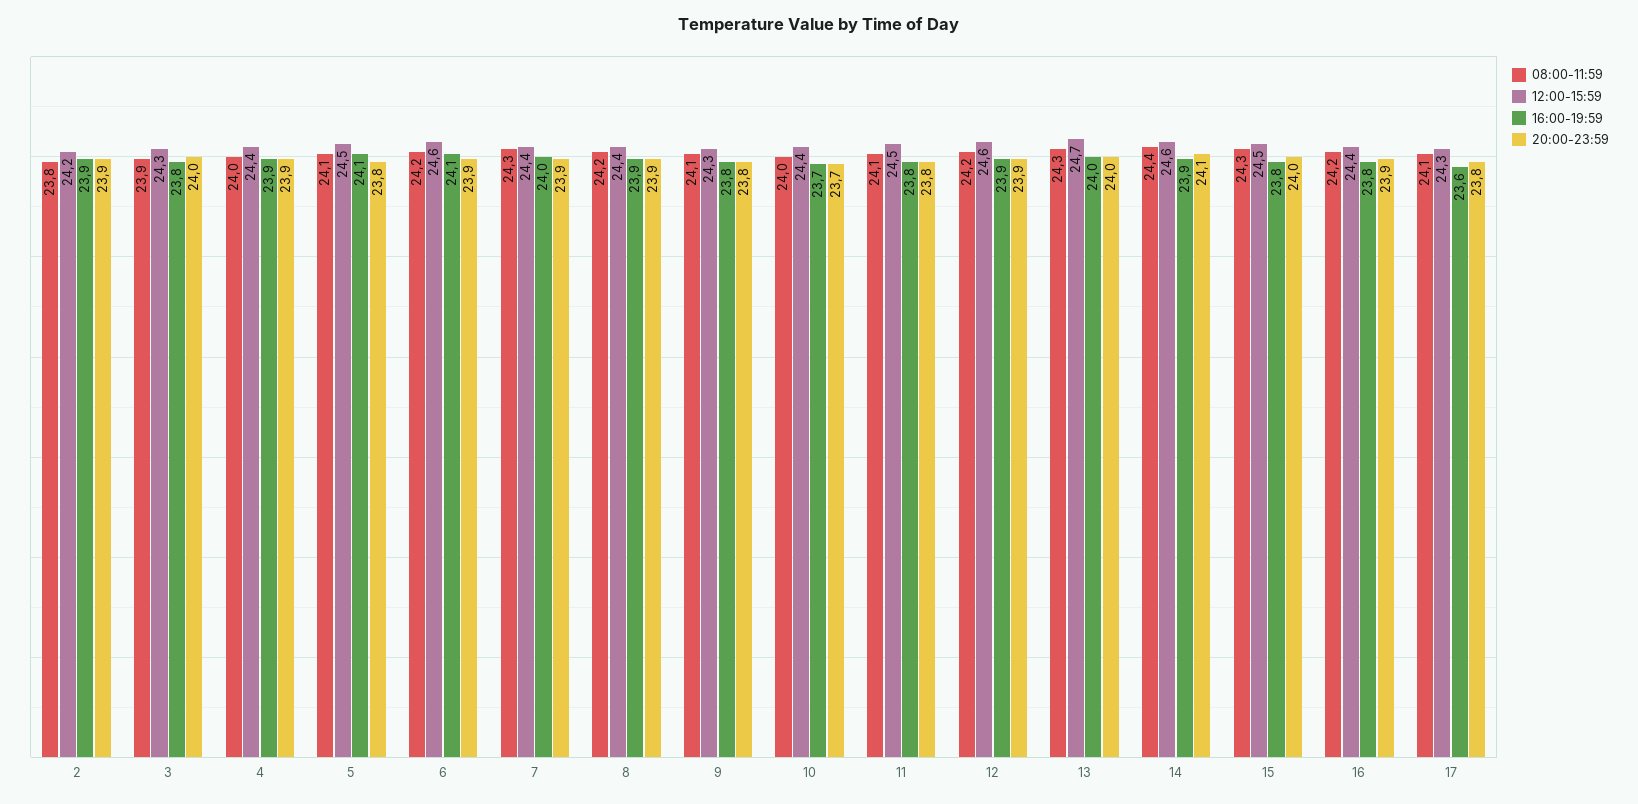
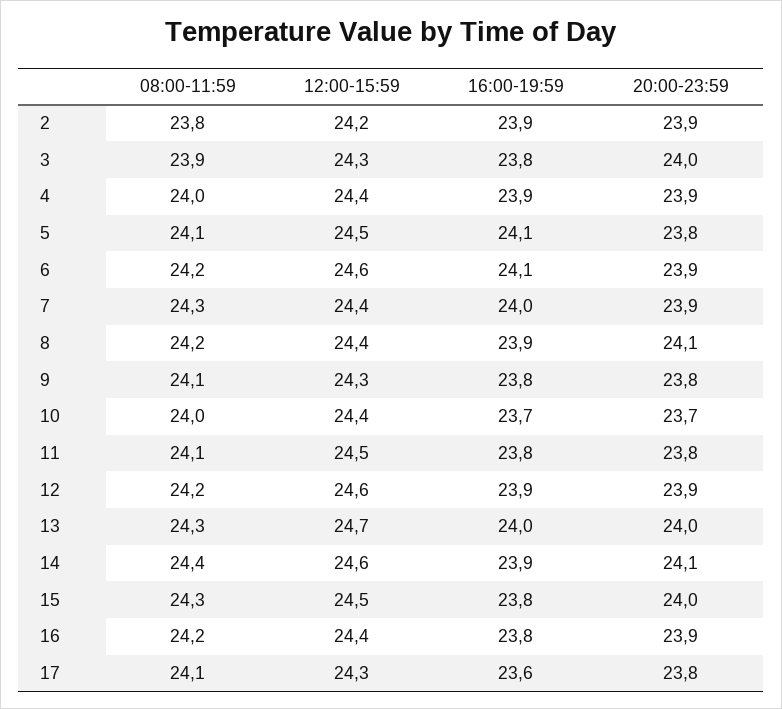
20:00-23:59, 8: 23.9 -> 24.1

